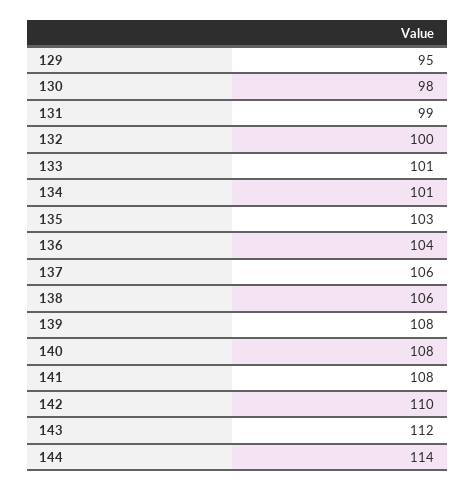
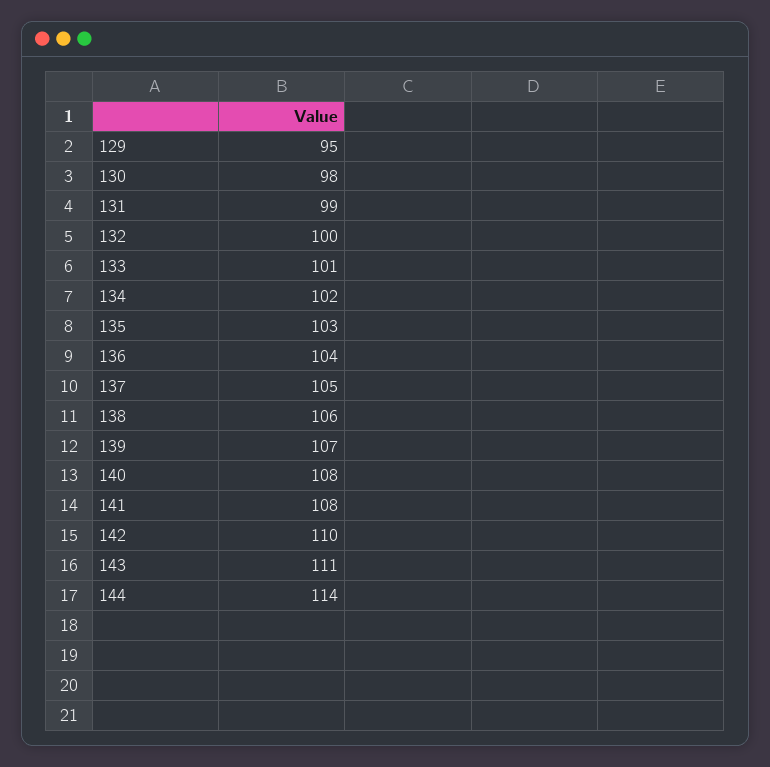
134: 101 -> 102
137: 106 -> 105
139: 108 -> 107
143: 112 -> 111

